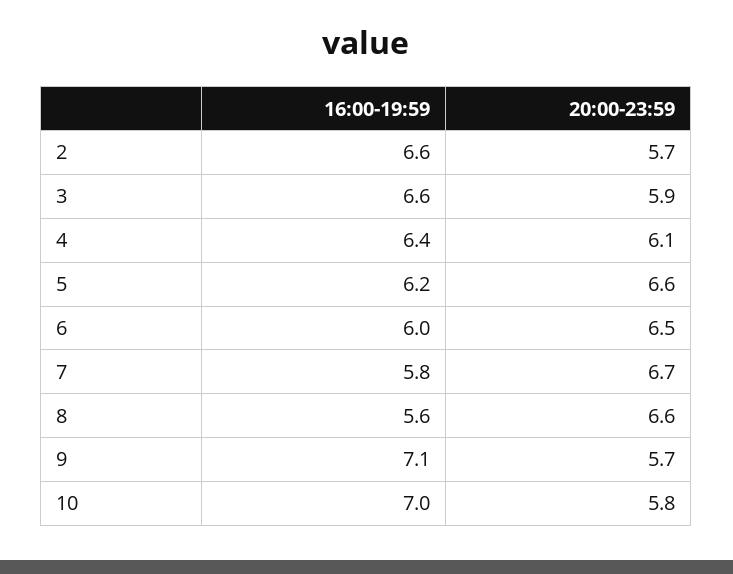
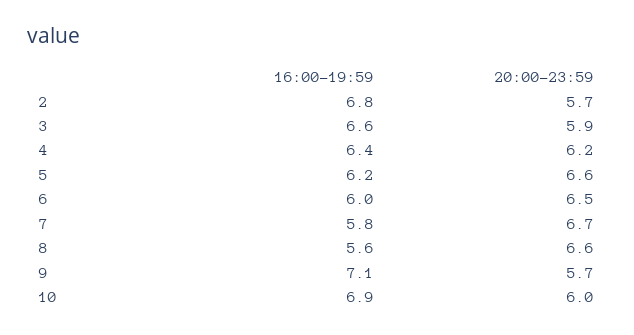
16:00-19:59, 2: 6.6 -> 6.8
20:00-23:59, 4: 6.1 -> 6.2
16:00-19:59, 10: 7 -> 6.9
20:00-23:59, 10: 5.8 -> 6

